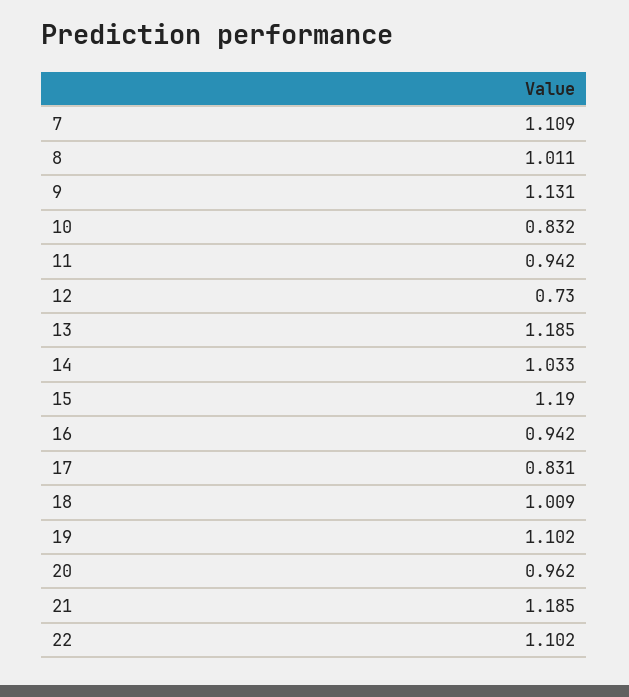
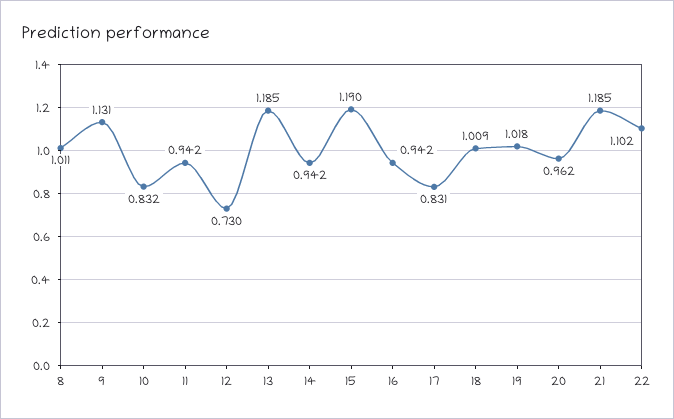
7: 1.109 -> none
14: 1.033 -> 0.942
19: 1.102 -> 1.018

